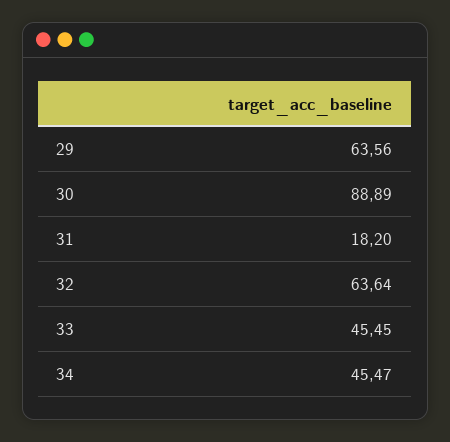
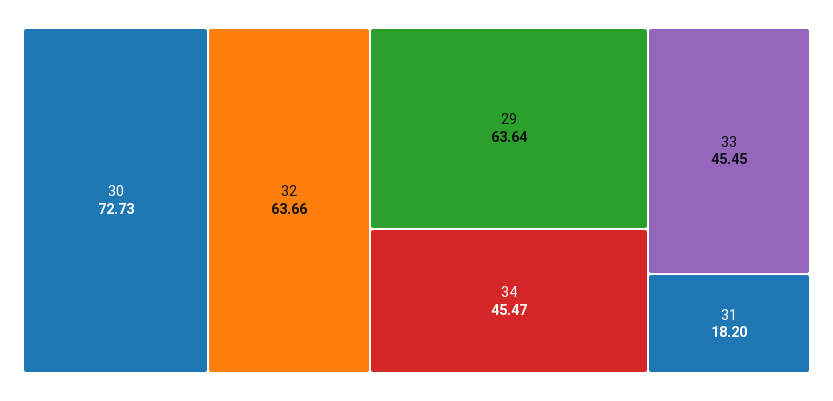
29: 63.56 -> 63.64
30: 88.89 -> 72.73
32: 63.64 -> 63.66

